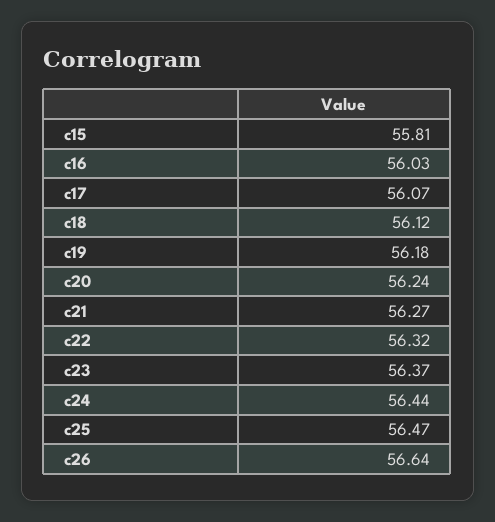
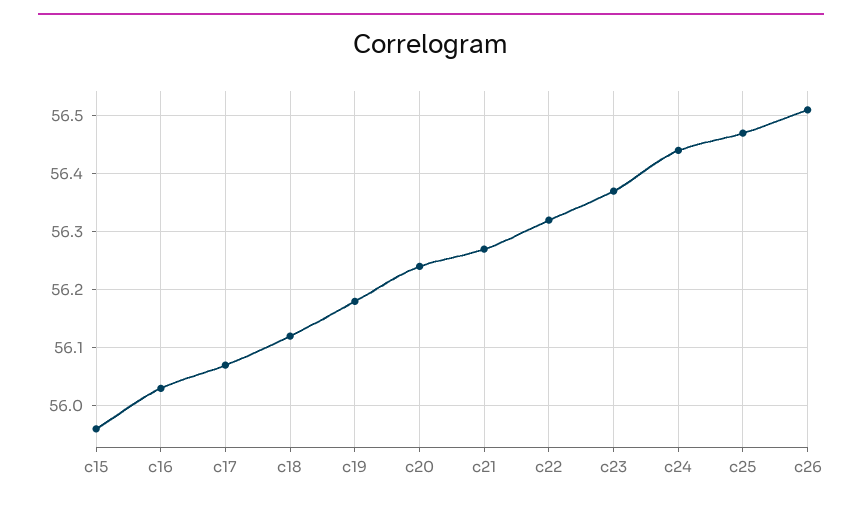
c15: 55.81 -> 55.95
c26: 56.64 -> 56.5

